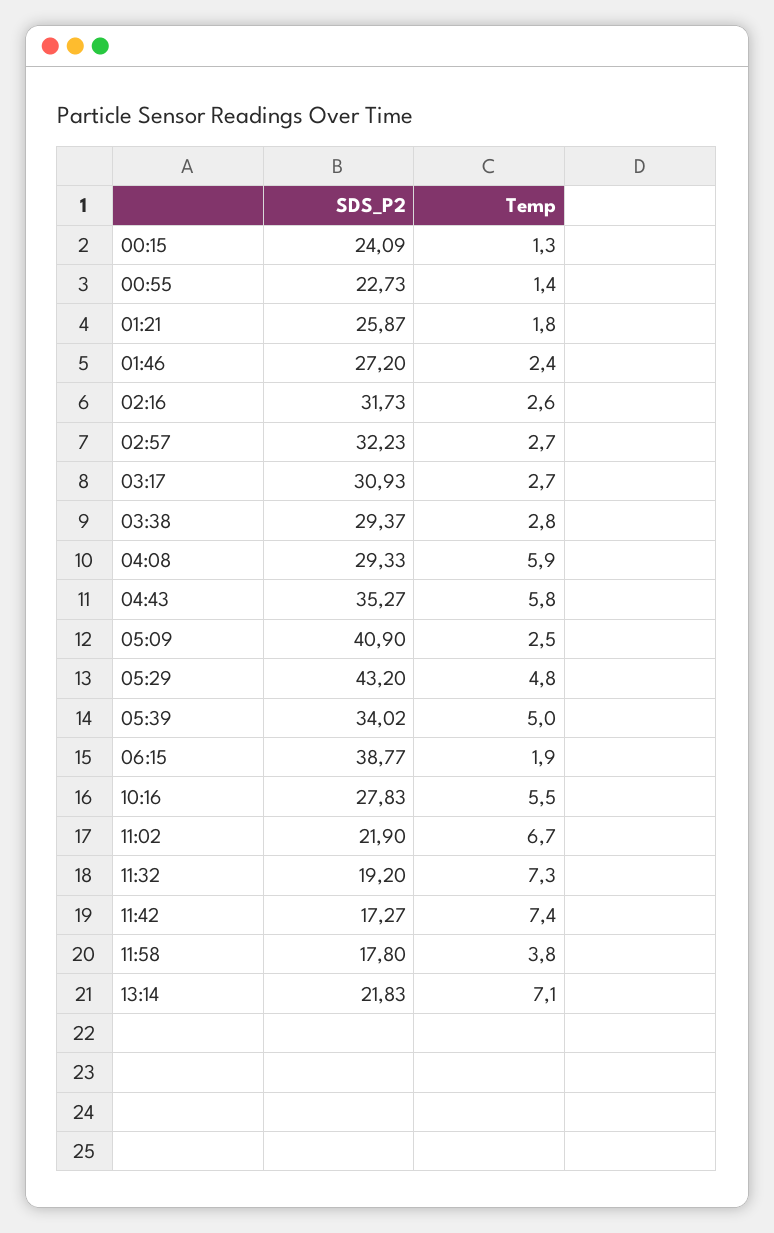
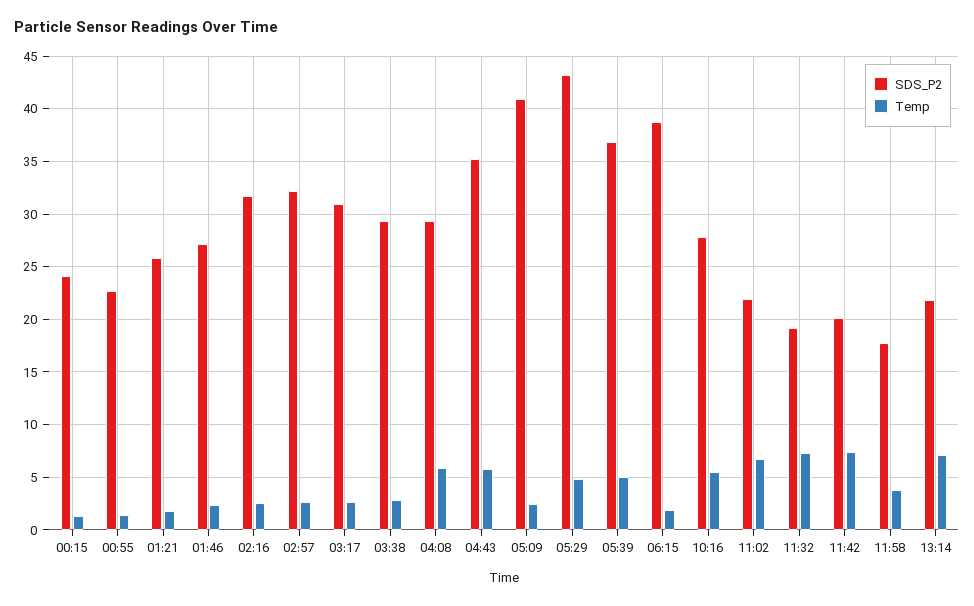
SDS_P2, 05:39: 34.02 -> 37
SDS_P2, 11:42: 17.27 -> 20

